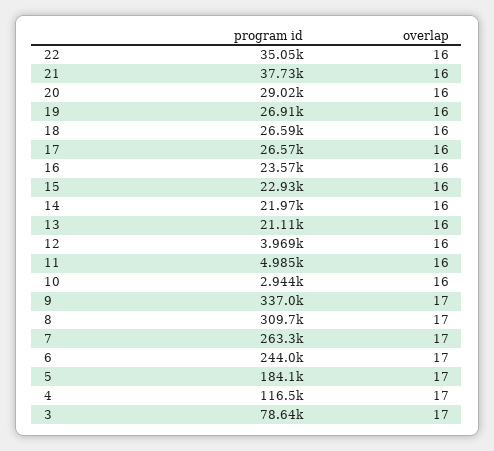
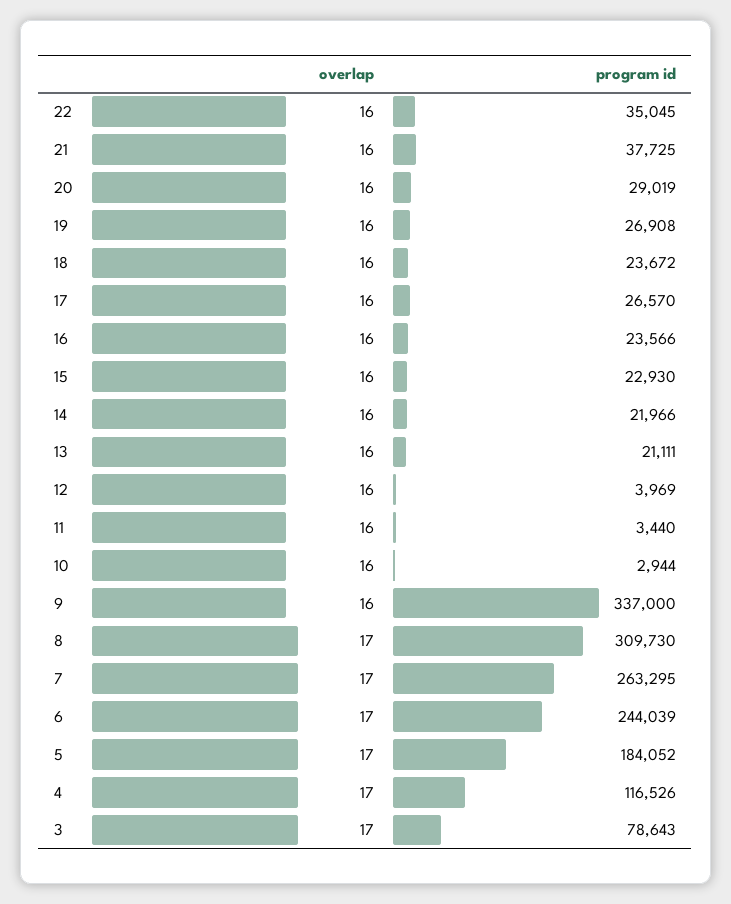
program id, 18: 26590 -> 23672
program id, 11: 4985 -> 3440
overlap, 9: 17 -> 16

